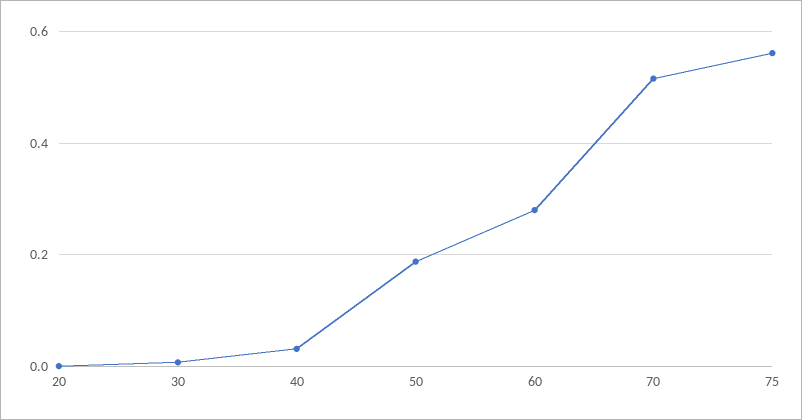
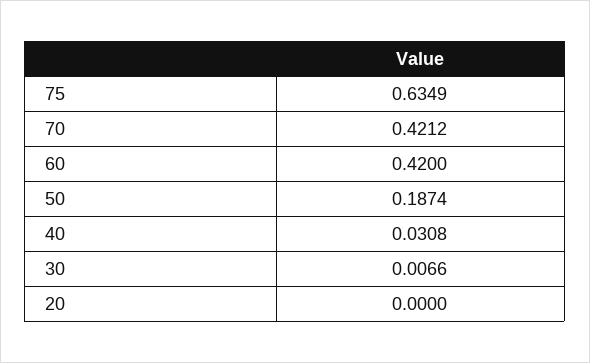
60: 0.28 -> 0.42
70: 0.52 -> 0.4212
75: 0.56 -> 0.6349

